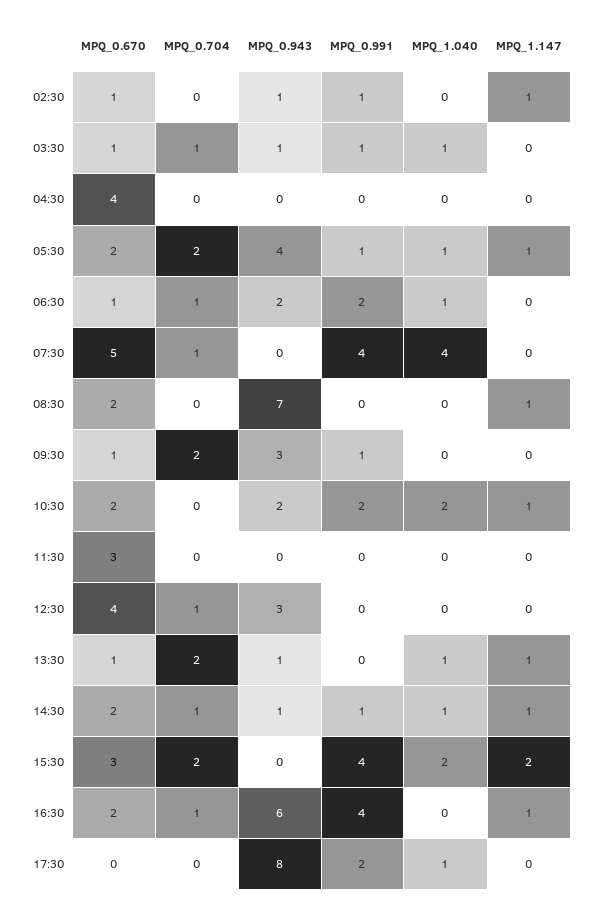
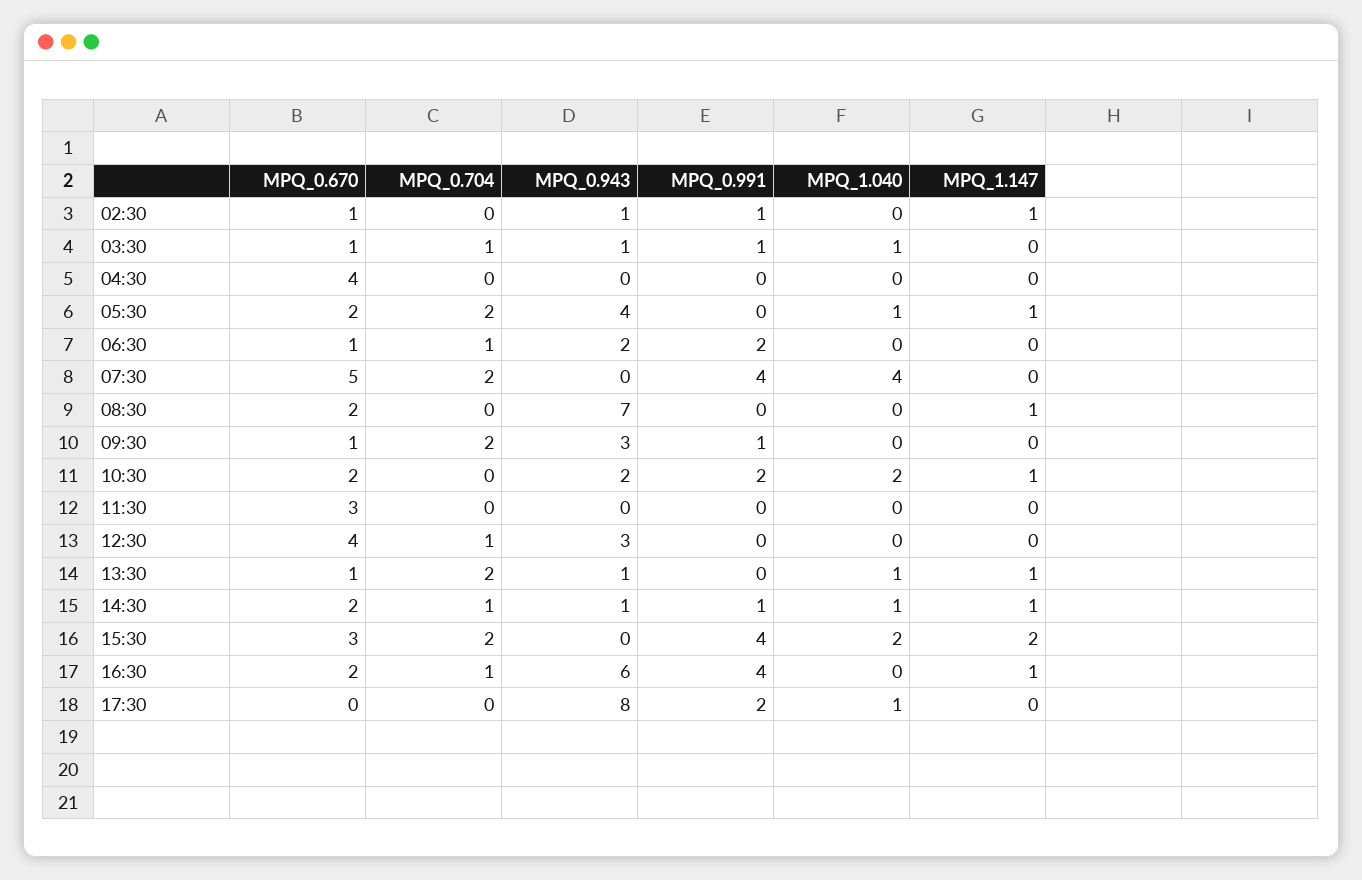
MPQ_0.991, 05:30: 1 -> 0
MPQ_1.040, 06:30: 1 -> 0
MPQ_0.704, 07:30: 1 -> 2

